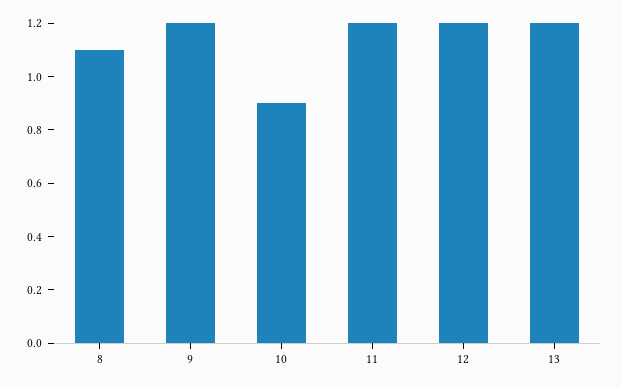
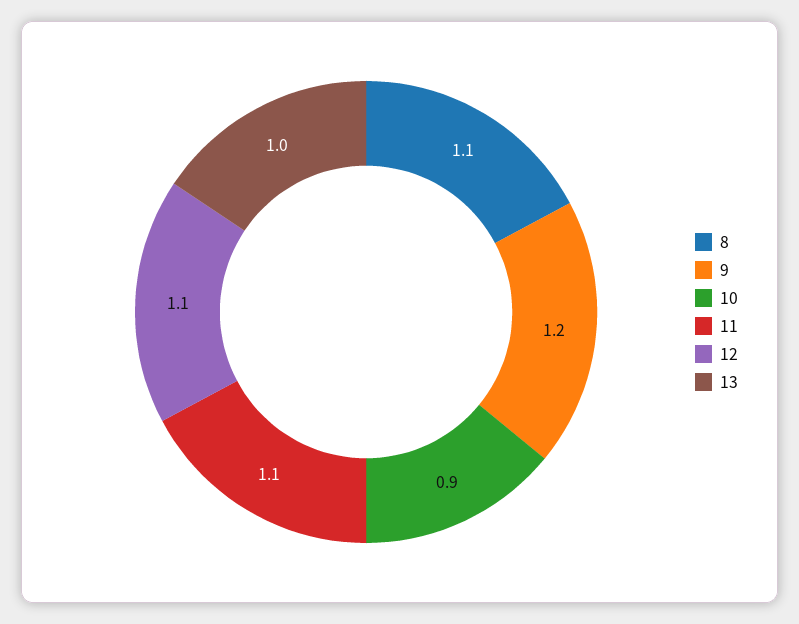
11: 1.2 -> 1.1
12: 1.2 -> 1.1
13: 1.2 -> 1

